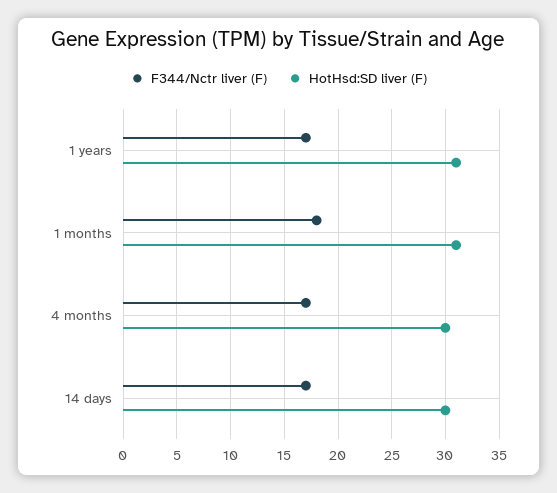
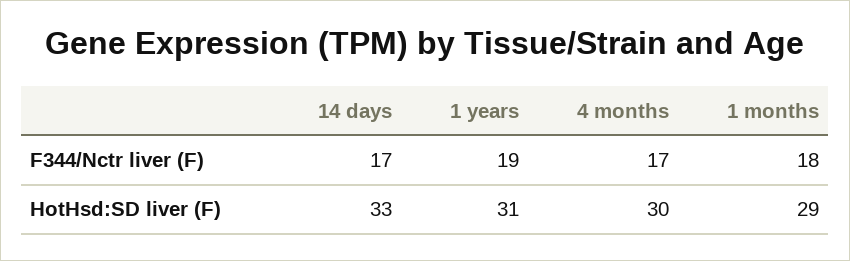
F344/Nctr liver (F), 1 years: 17 -> 19
HotHsd:SD liver (F), 1 months: 31 -> 29
HotHsd:SD liver (F), 14 days: 30 -> 33

